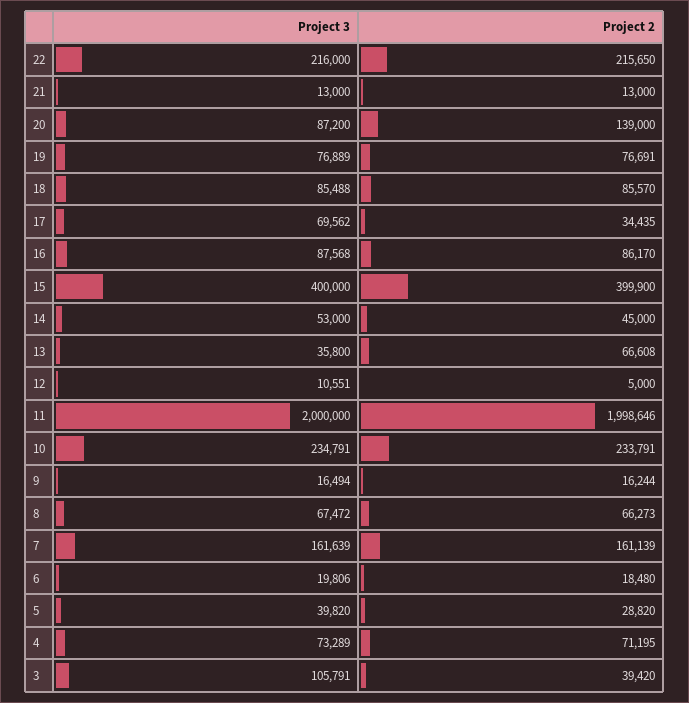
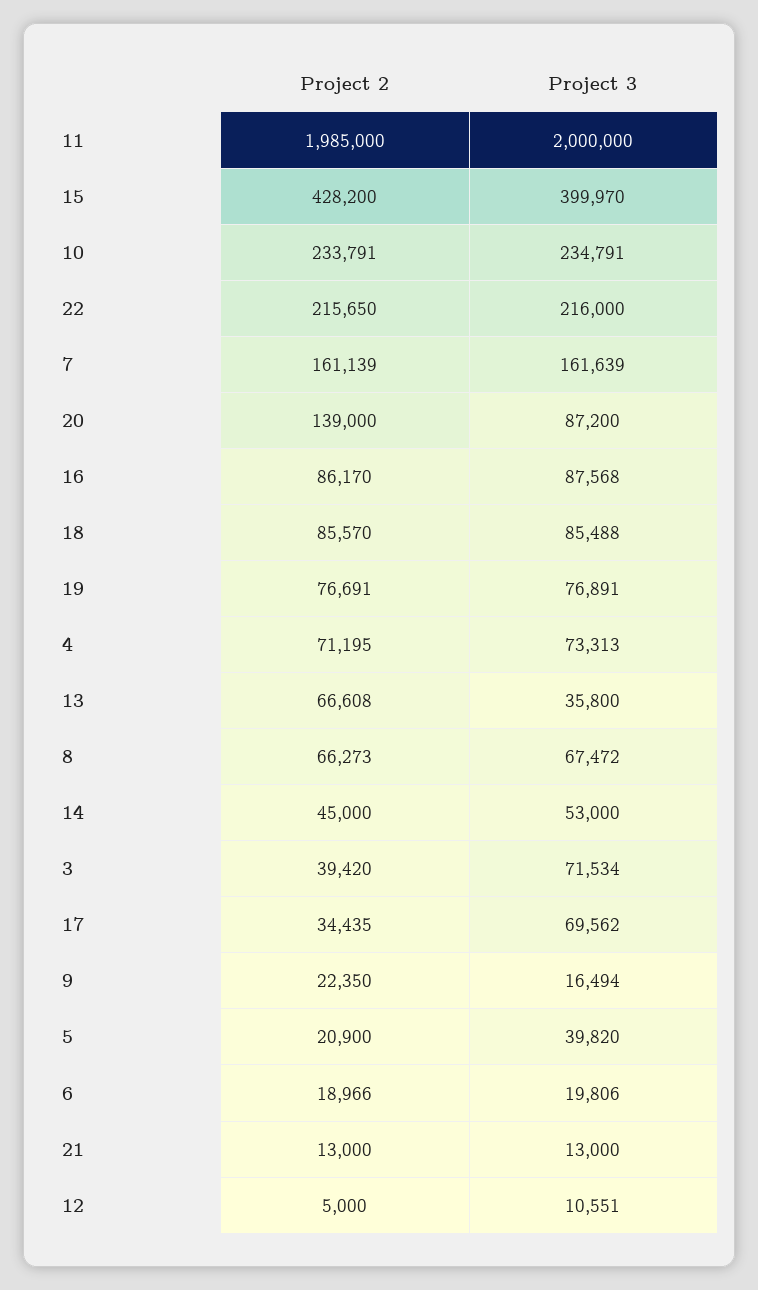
Project 3, 19: 76889 -> 76891
Project 3, 15: 400000 -> 399970
Project 2, 15: 399900 -> 428200
Project 2, 11: 1998646 -> 1985000
Project 2, 9: 16244 -> 22350
Project 2, 6: 18480 -> 18966
Project 2, 5: 28820 -> 20900
Project 3, 4: 73289 -> 73313
Project 3, 3: 105791 -> 71534

